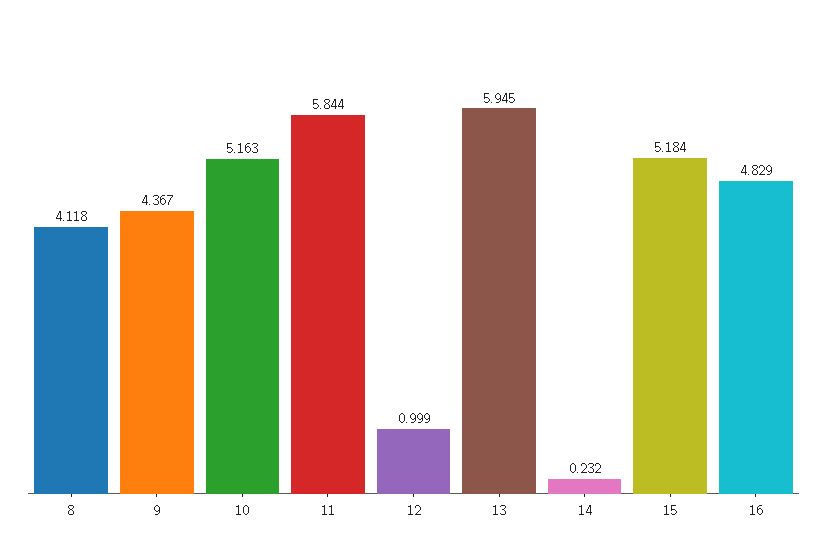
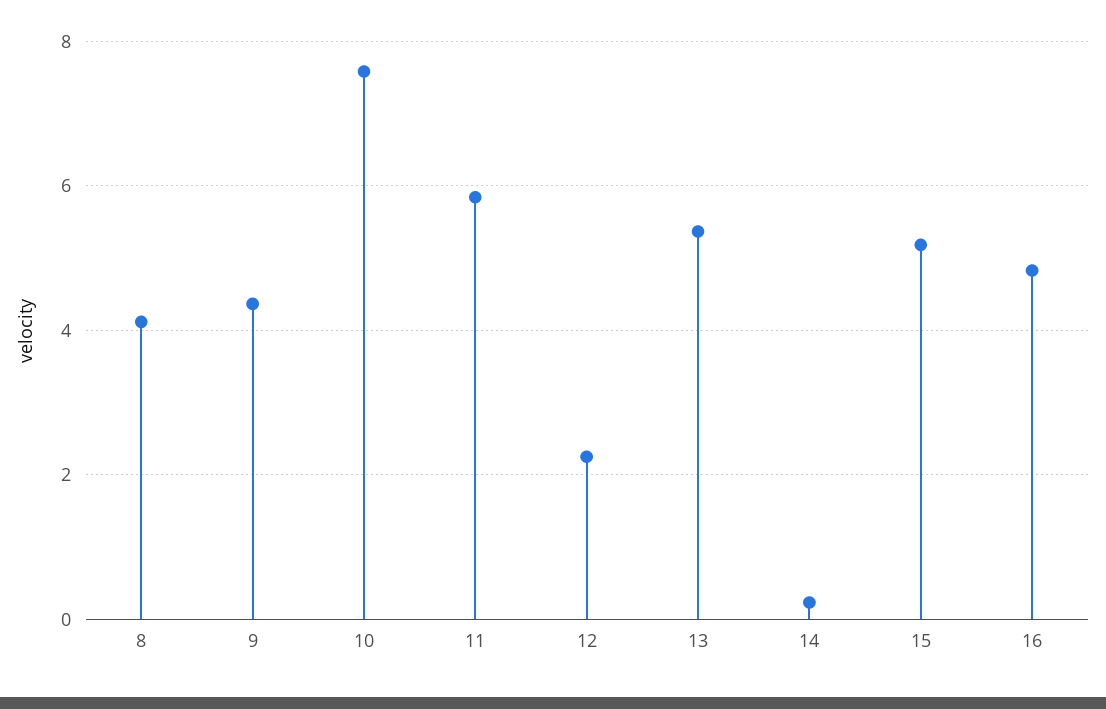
10: 5.163 -> 7.6
12: 0.999 -> 2.2
13: 5.945 -> 5.4

